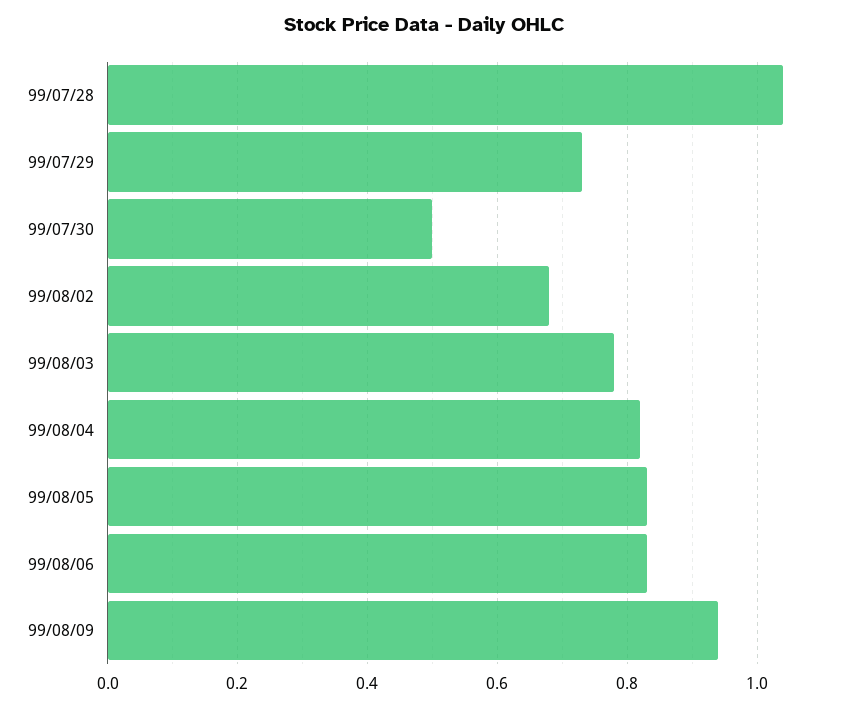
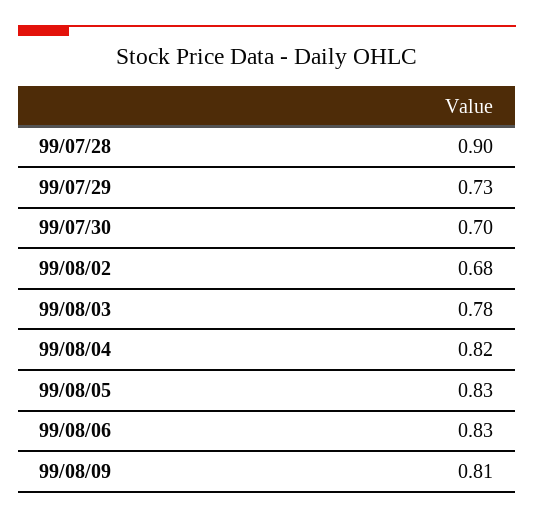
99/07/28: 1.05 -> 0.9
99/07/30: 0.5 -> 0.7
99/08/09: 0.95 -> 0.81

